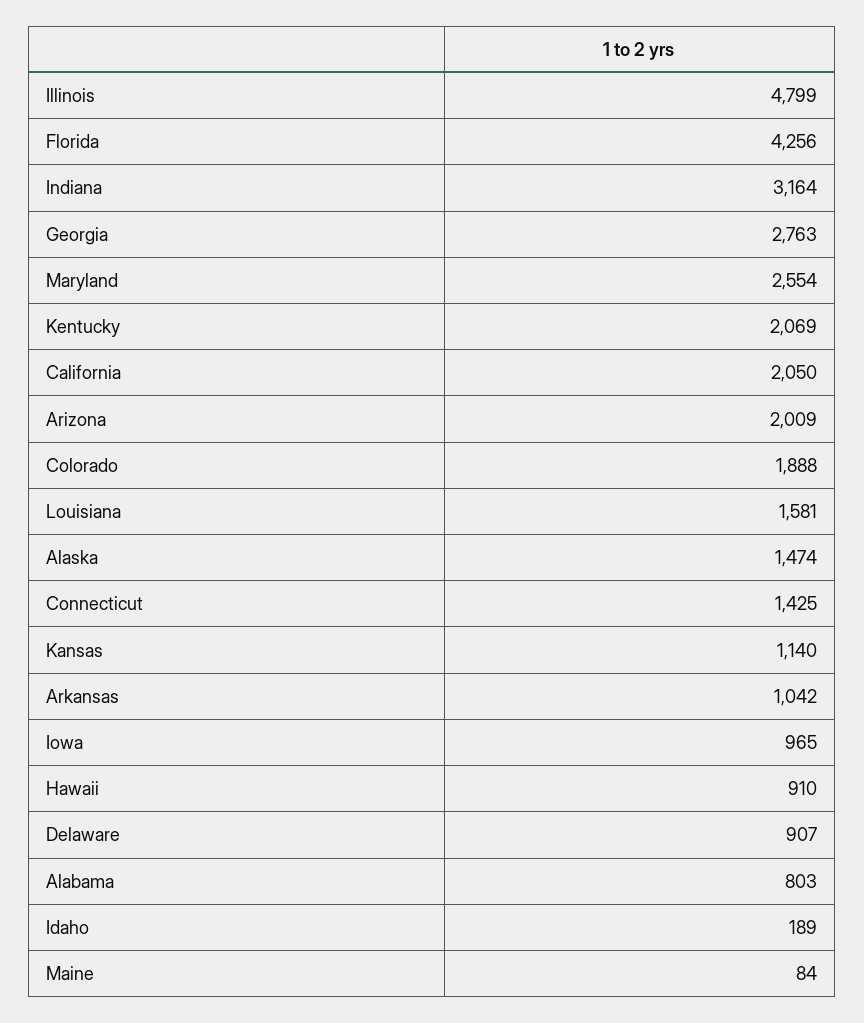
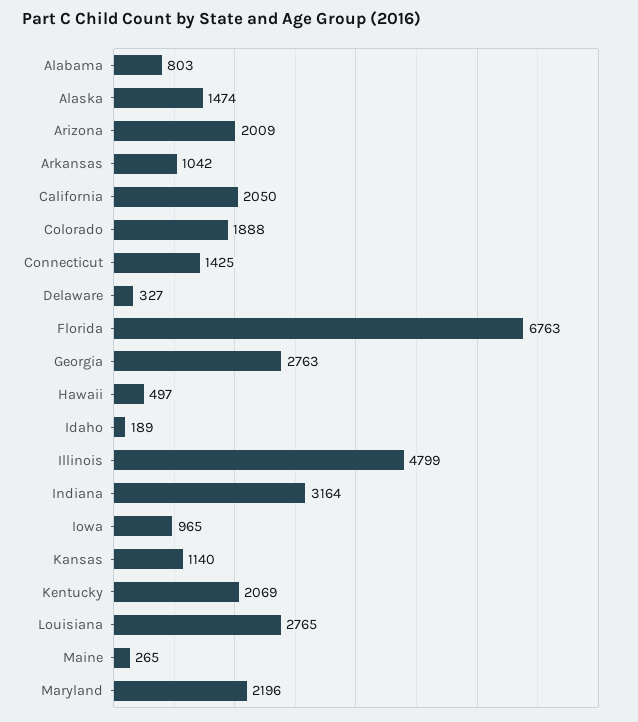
Florida: 4256 -> 6763
Maryland: 2554 -> 2196
Louisiana: 1581 -> 2765
Hawaii: 910 -> 497
Delaware: 907 -> 327
Maine: 84 -> 265

